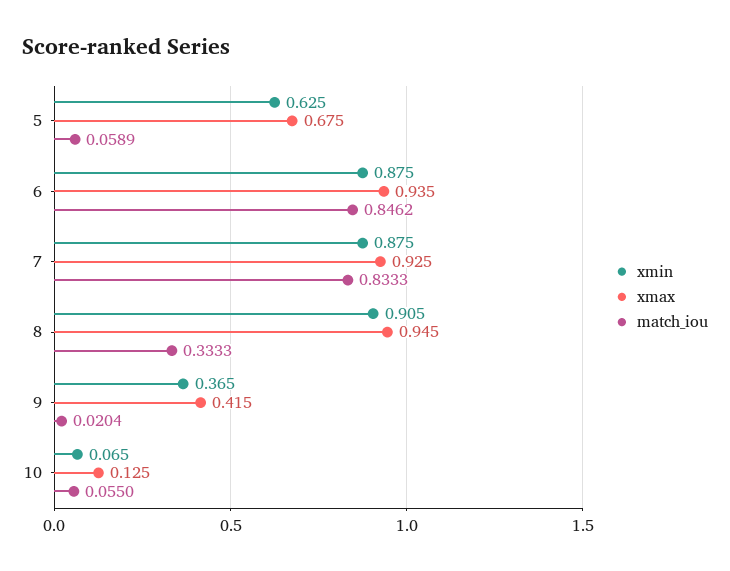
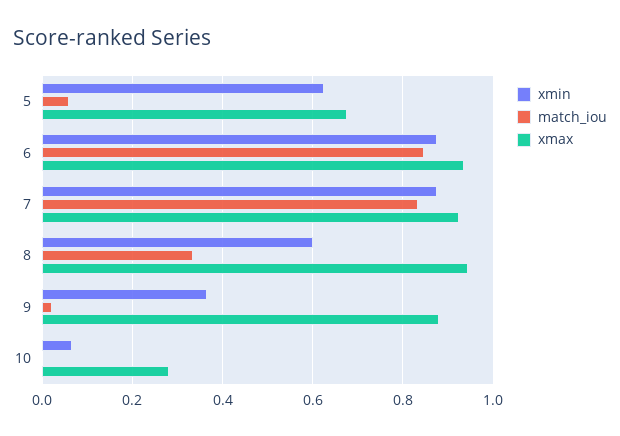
xmin, 8: 0.905 -> 0.6
xmax, 9: 0.415 -> 0.88
xmax, 10: 0.125 -> 0.28
match_iou, 10: 0.055 -> 0

